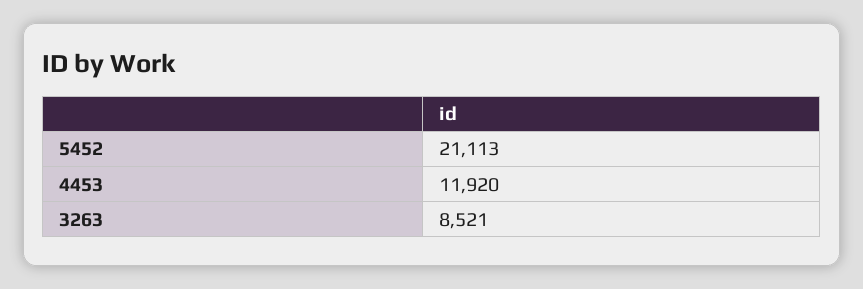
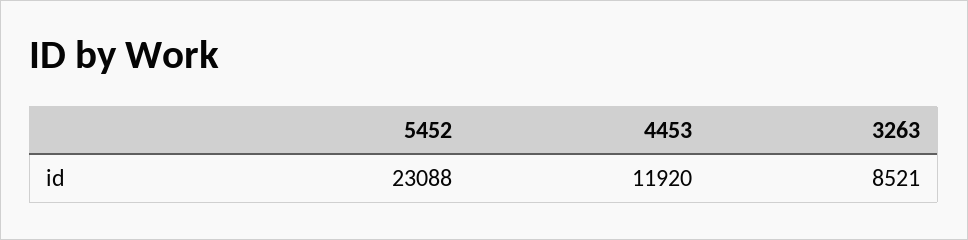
5452: 21113 -> 23088

